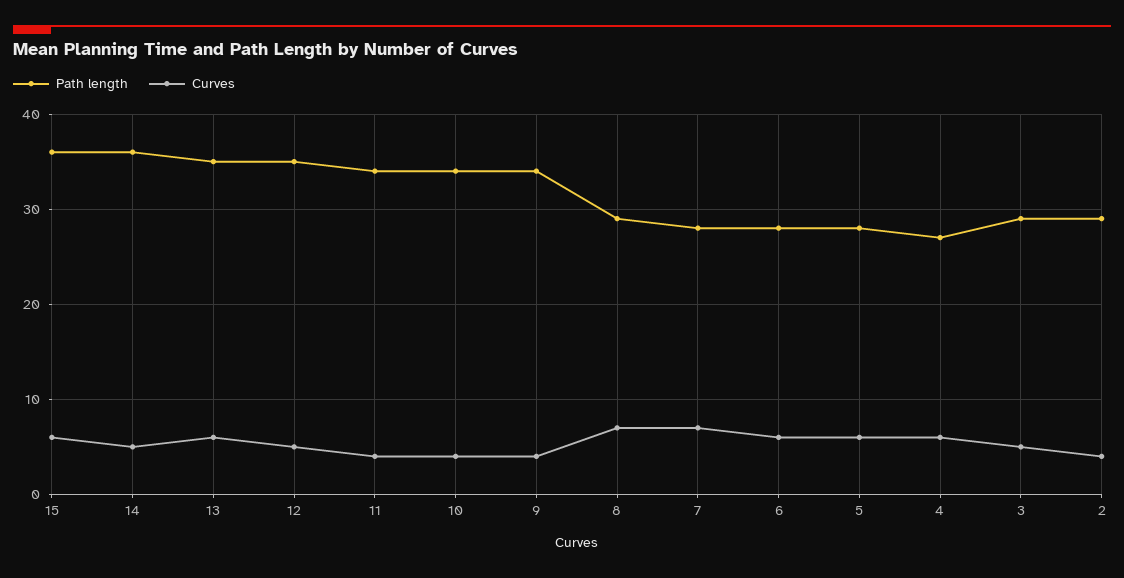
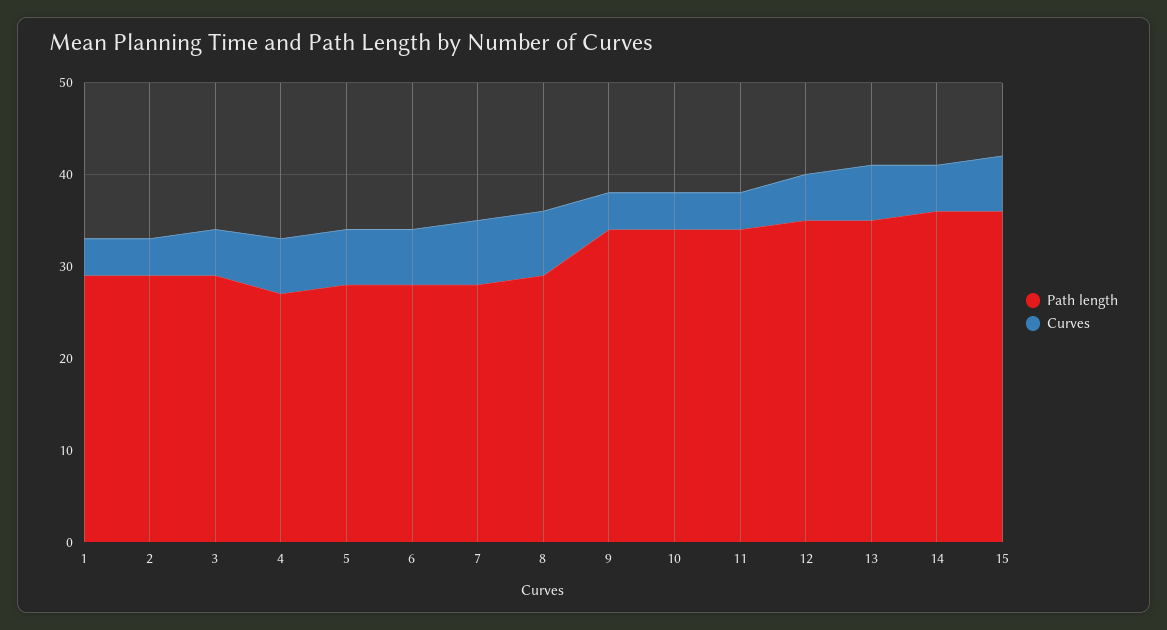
Path length, 1: none -> 29
Curves, 1: none -> 4

